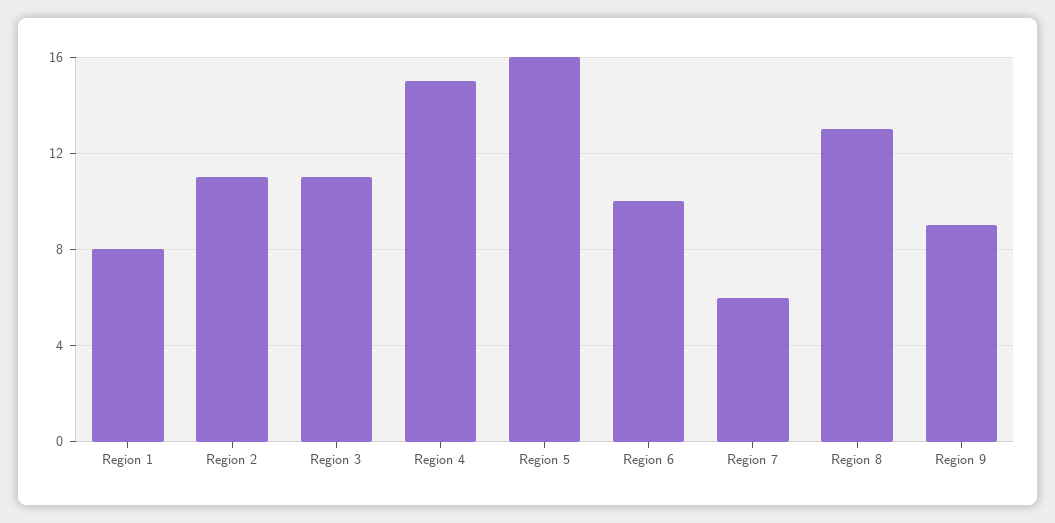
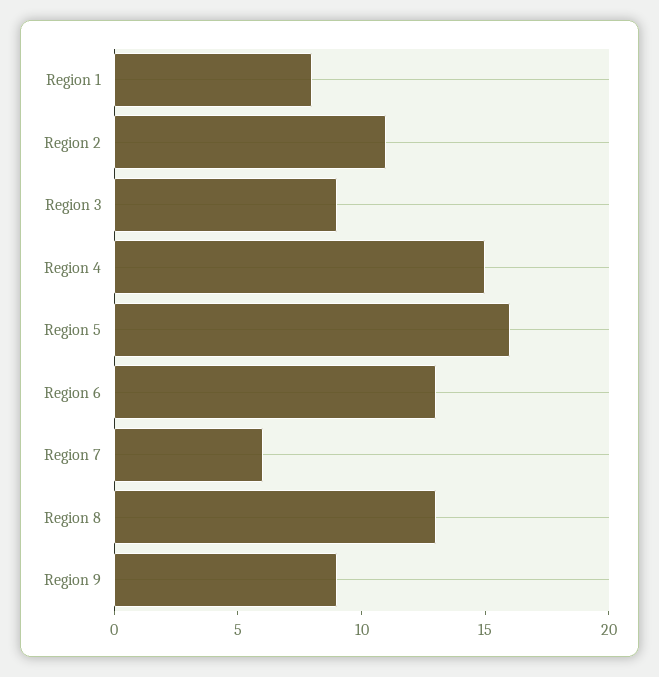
Region 3: 11 -> 9
Region 6: 10 -> 13

